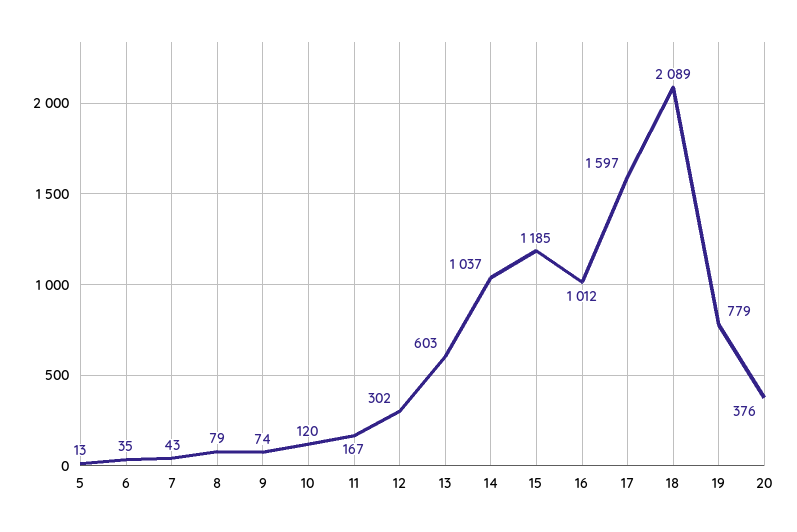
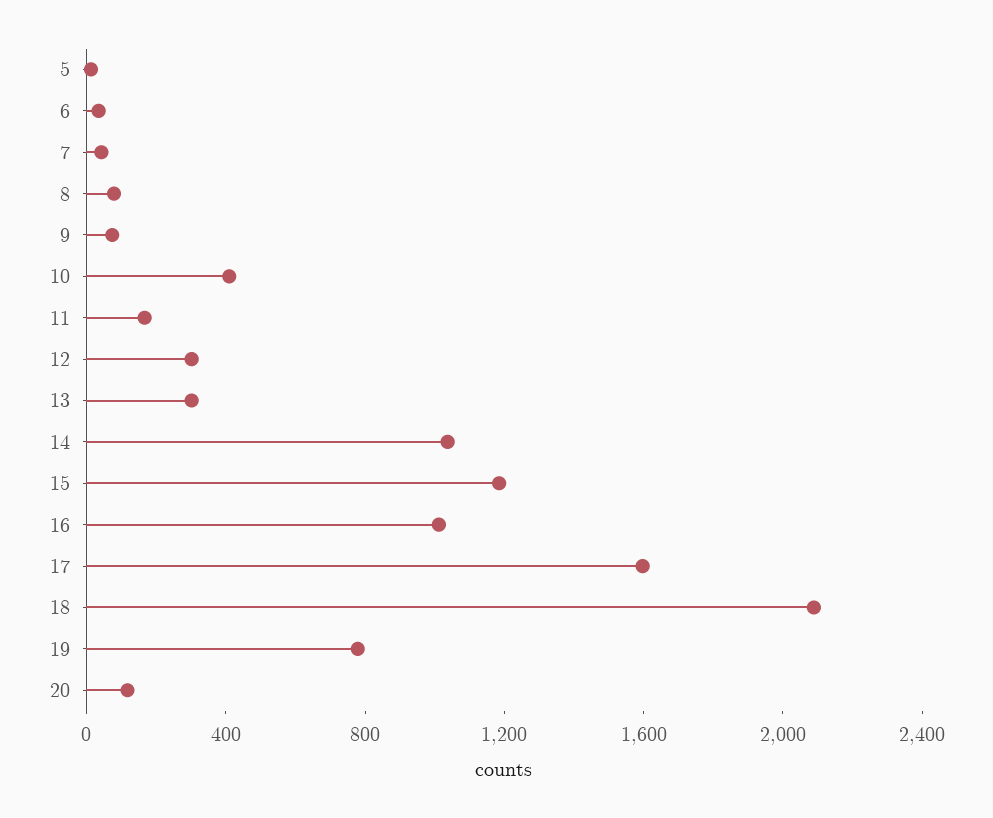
10: 120 -> 400
13: 603 -> 300
20: 376 -> 100

